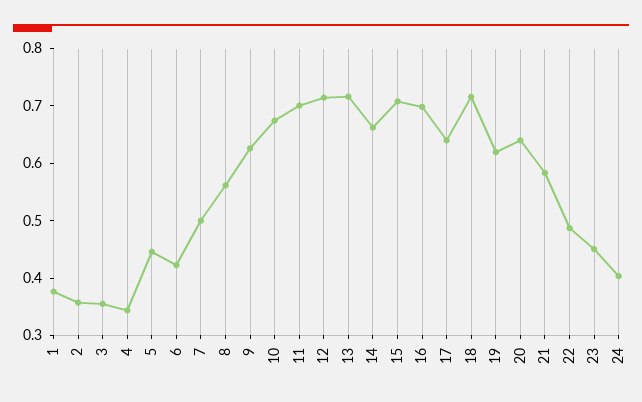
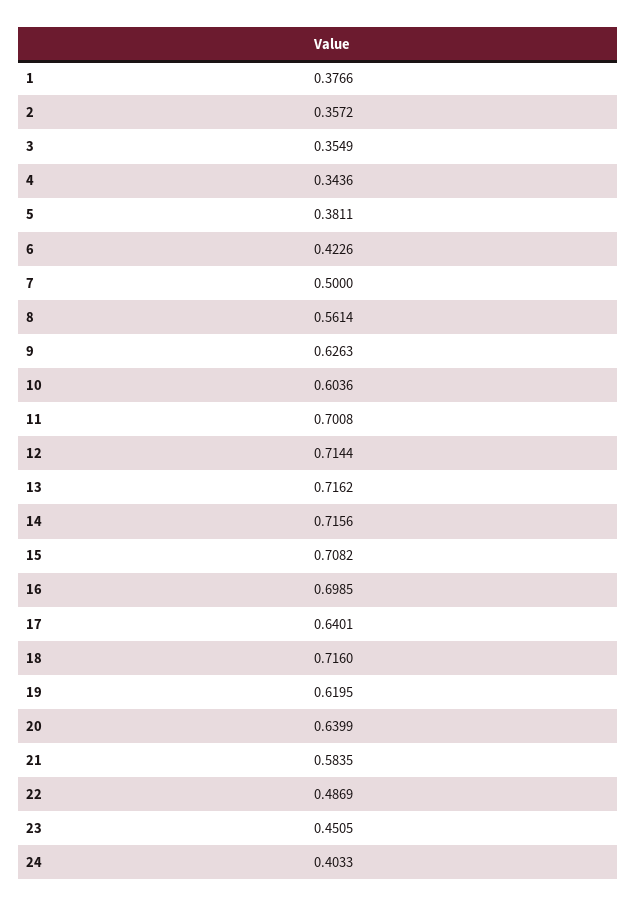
5: 0.44 -> 0.3811
10: 0.68 -> 0.6036
14: 0.66 -> 0.7156

